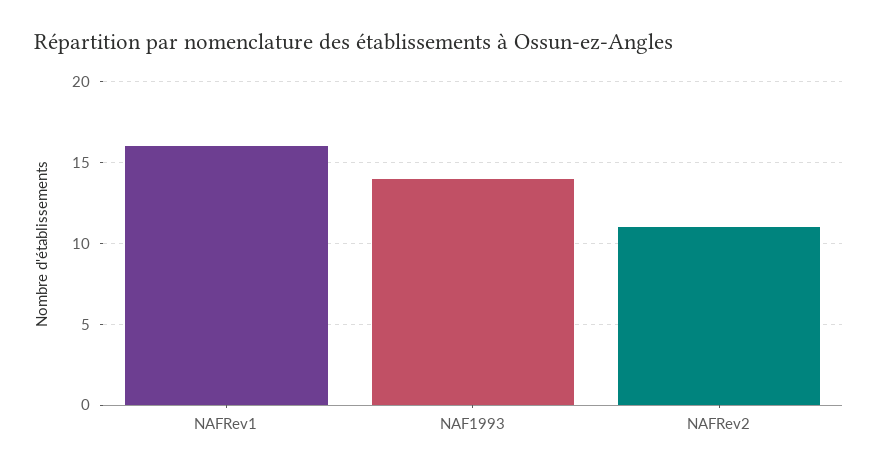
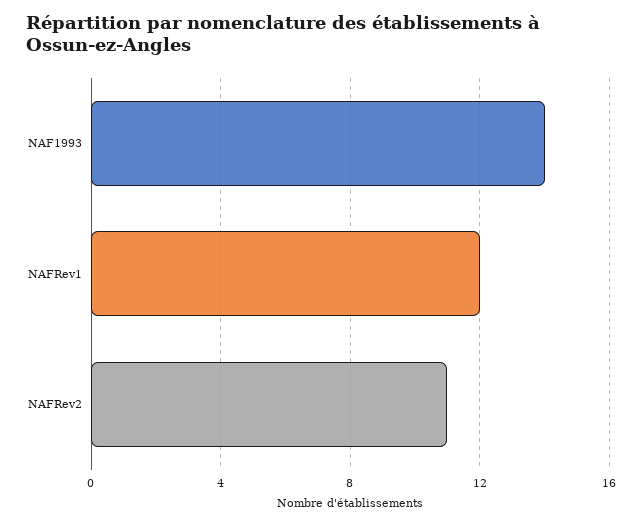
NAFRev1: 16 -> 12

